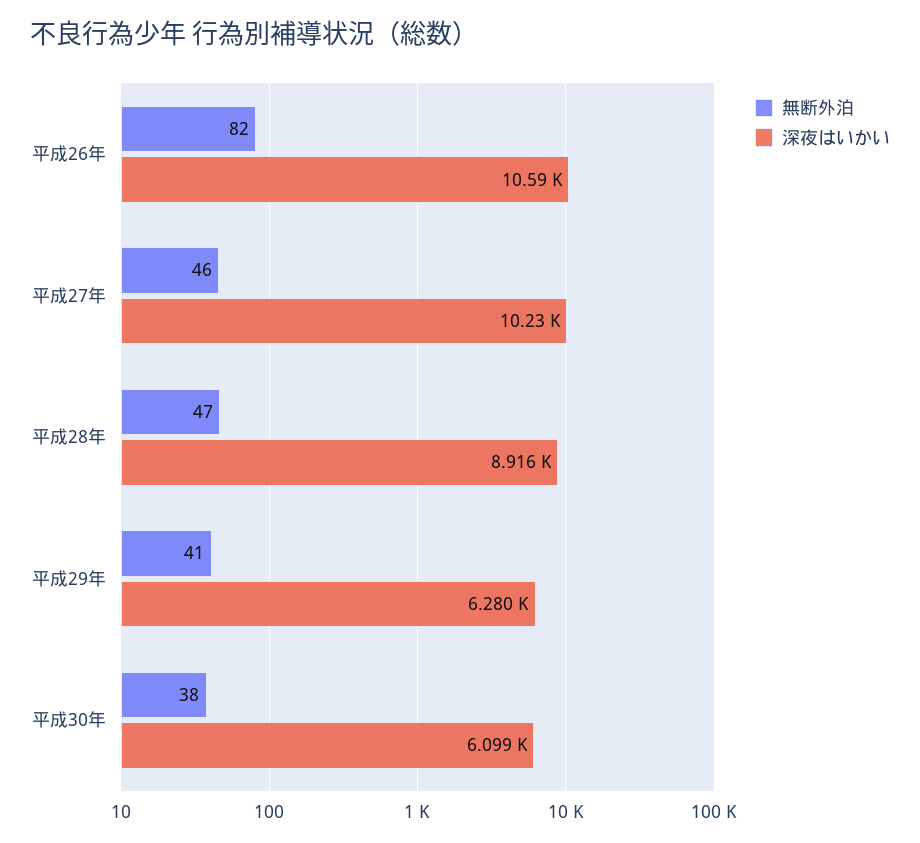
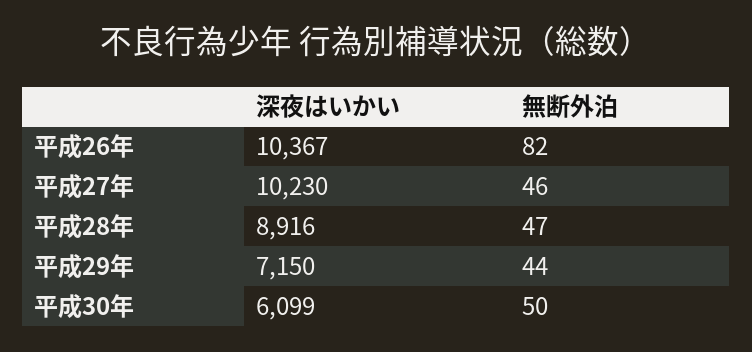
深夜はいかい, 平成26年: 10590 -> 10367
無断外泊, 平成29年: 41 -> 44
深夜はいかい, 平成29年: 6280 -> 7150
無断外泊, 平成30年: 38 -> 50

